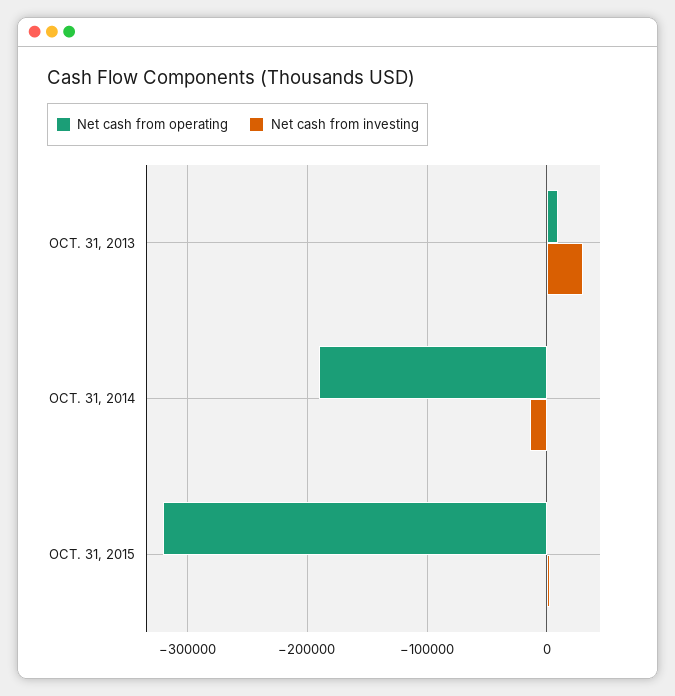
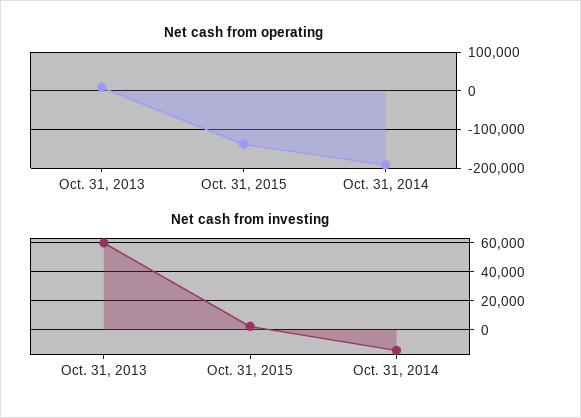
Net cash from investing, OCT. 31, 2013: 30000 -> 60000
Net cash from operating, OCT. 31, 2015: -320000 -> -140000

